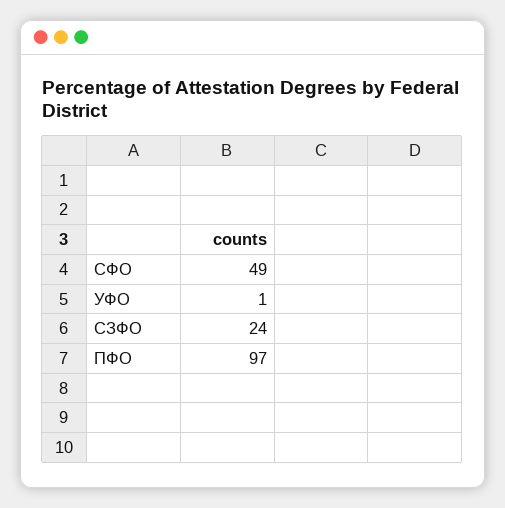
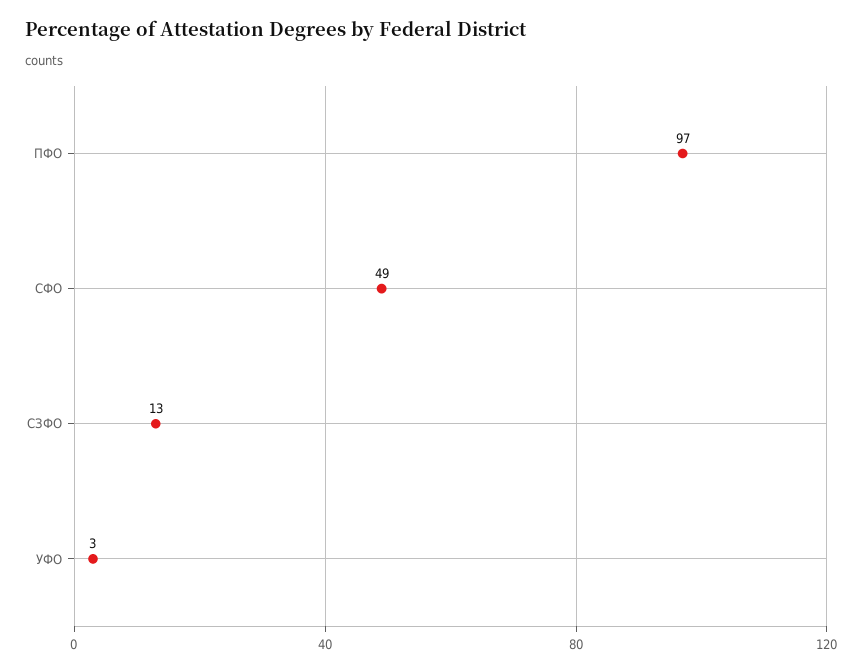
УФО: 1 -> 3
СЗФО: 24 -> 13

